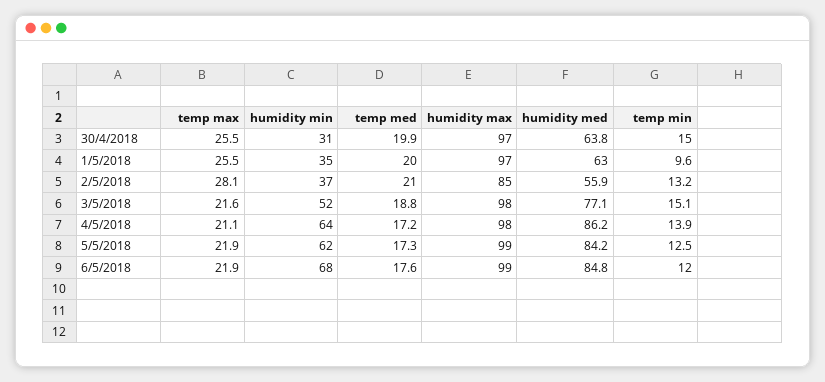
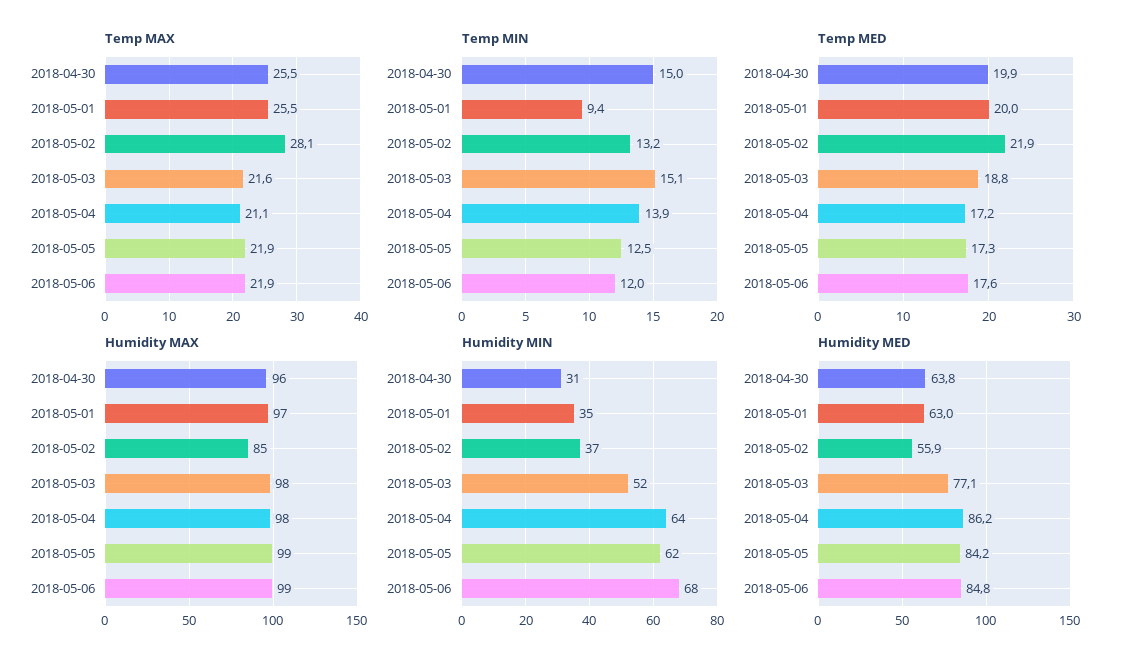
humidity max, 30/4/2018: 97 -> 96
temp min, 1/5/2018: 9.6 -> 9.4
temp med, 2/5/2018: 21 -> 21.9

